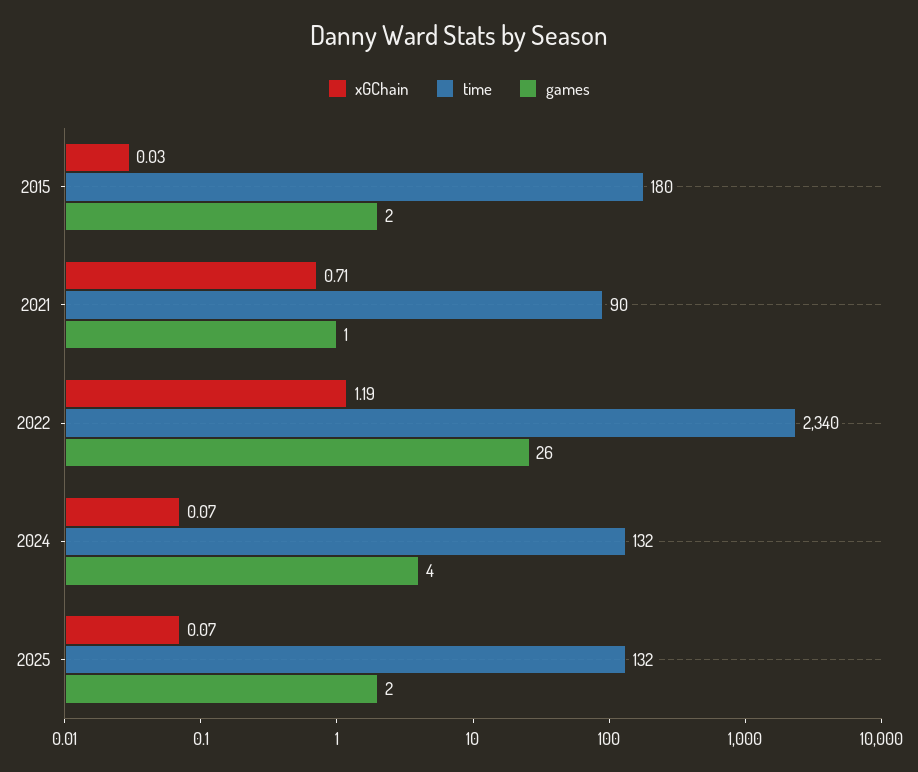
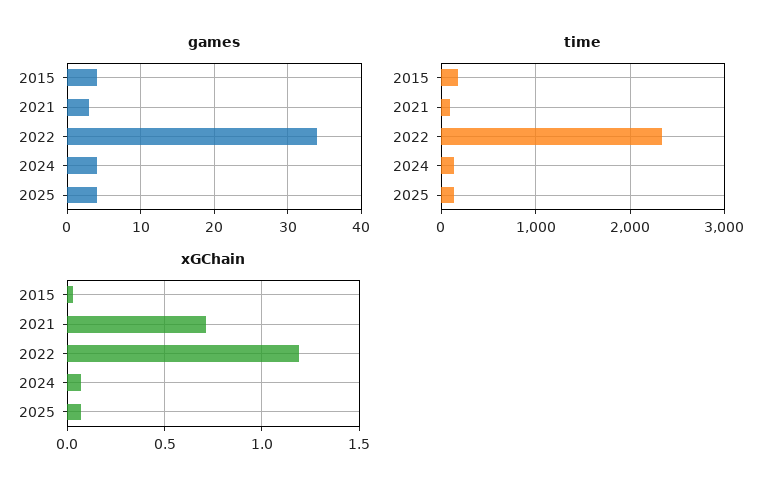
games, 2015: 2 -> 4
games, 2021: 1 -> 3
games, 2022: 26 -> 34
games, 2025: 2 -> 4

